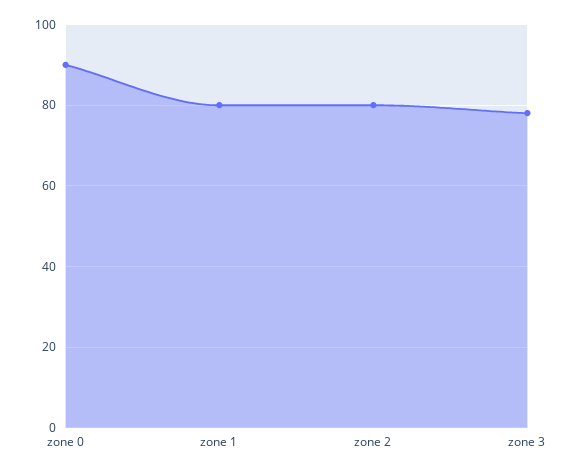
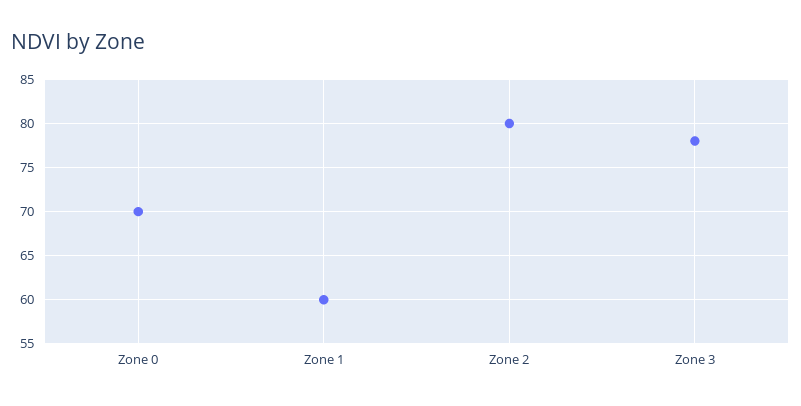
zone 0: 90 -> 70
zone 1: 80 -> 60

